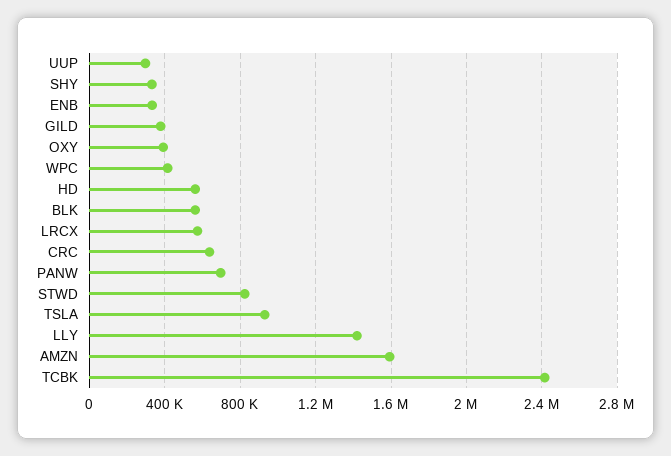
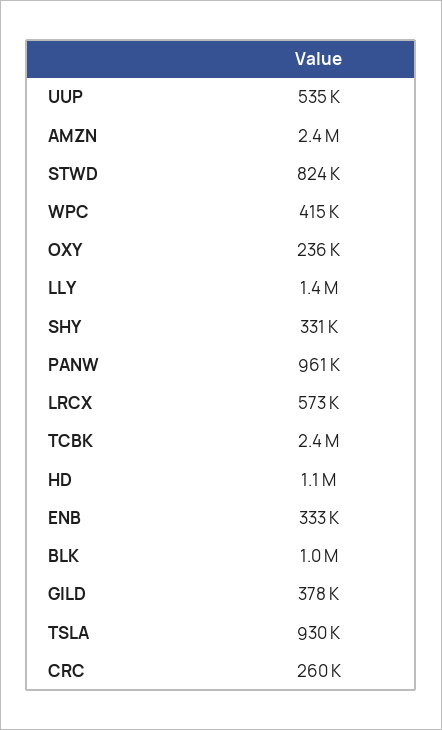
UUP: 300000 -> 535000
OXY: 400000 -> 236000
HD: 550000 -> 1100000
BLK: 550000 -> 1000000
CRC: 650000 -> 260000
PANW: 700000 -> 961000
AMZN: 1600000 -> 2400000

